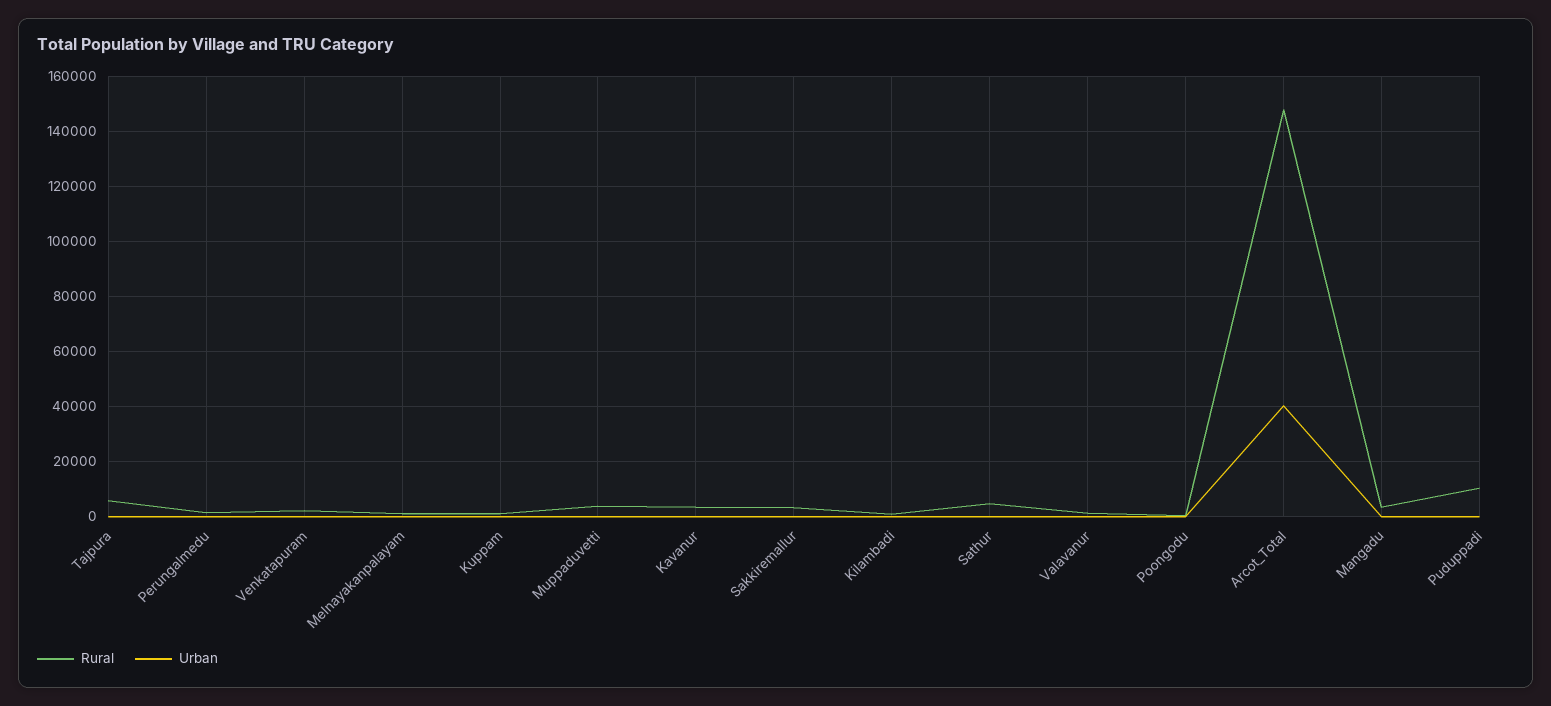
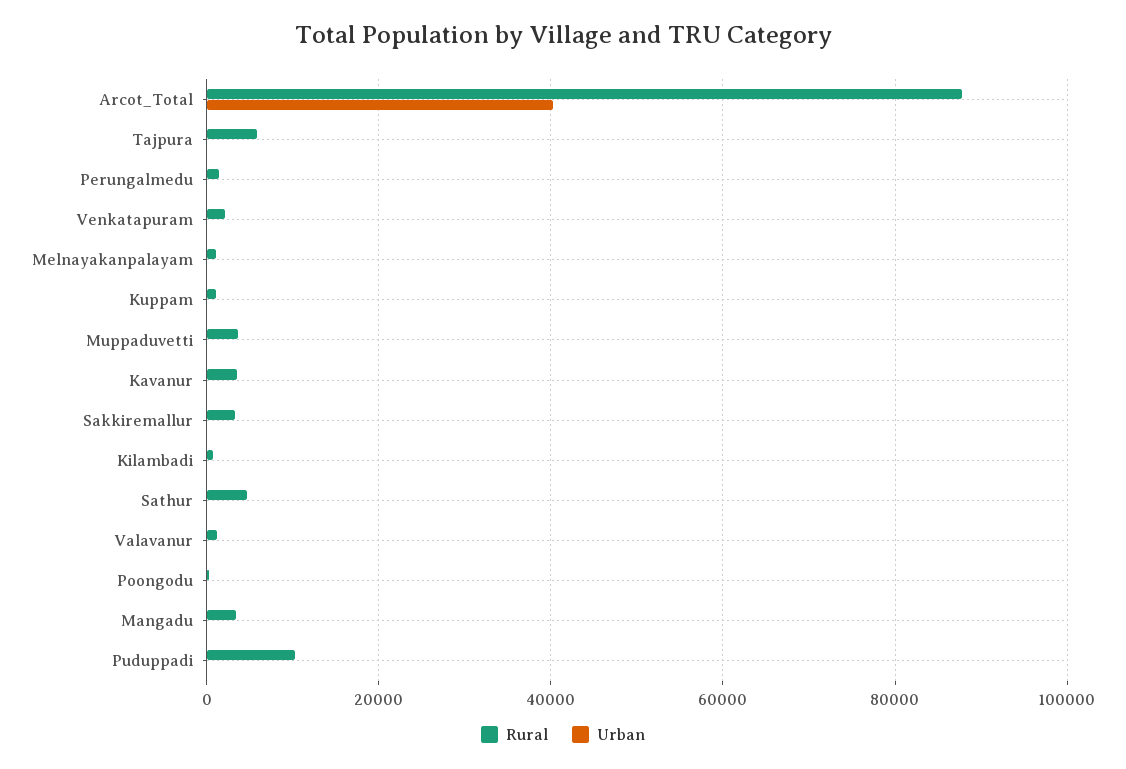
Rural, Arcot_Total: 147500 -> 88000

